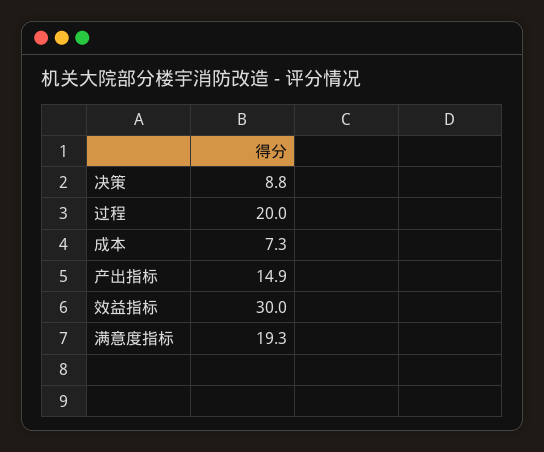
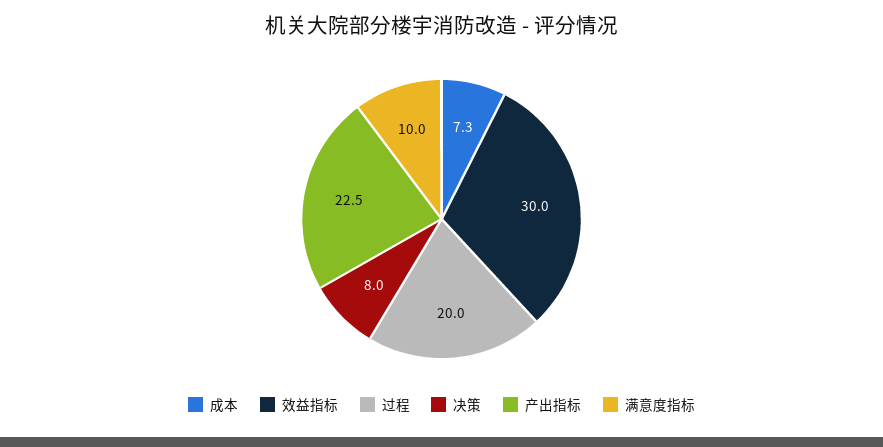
决策: 8.8 -> 8
产出指标: 14.9 -> 22.5
满意度指标: 19.3 -> 10

